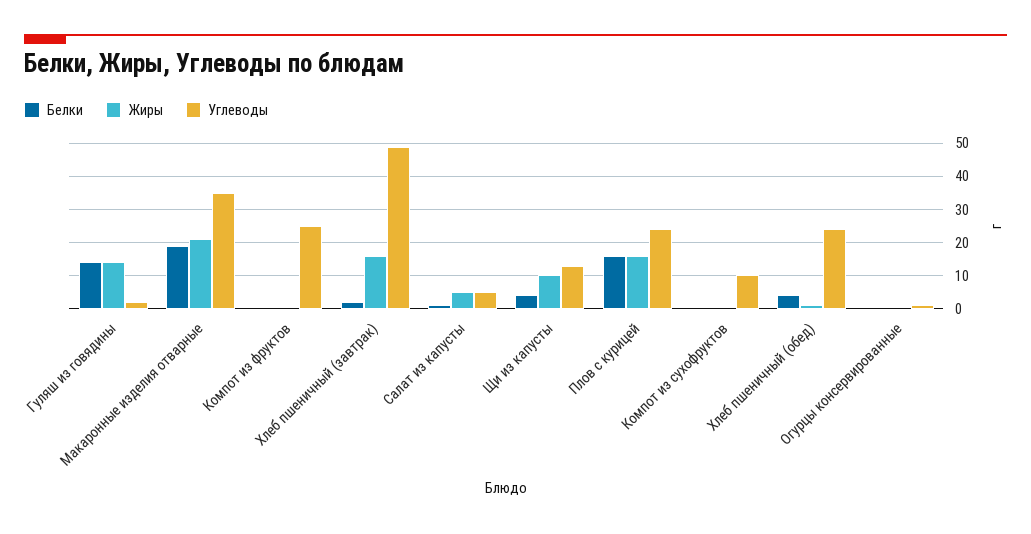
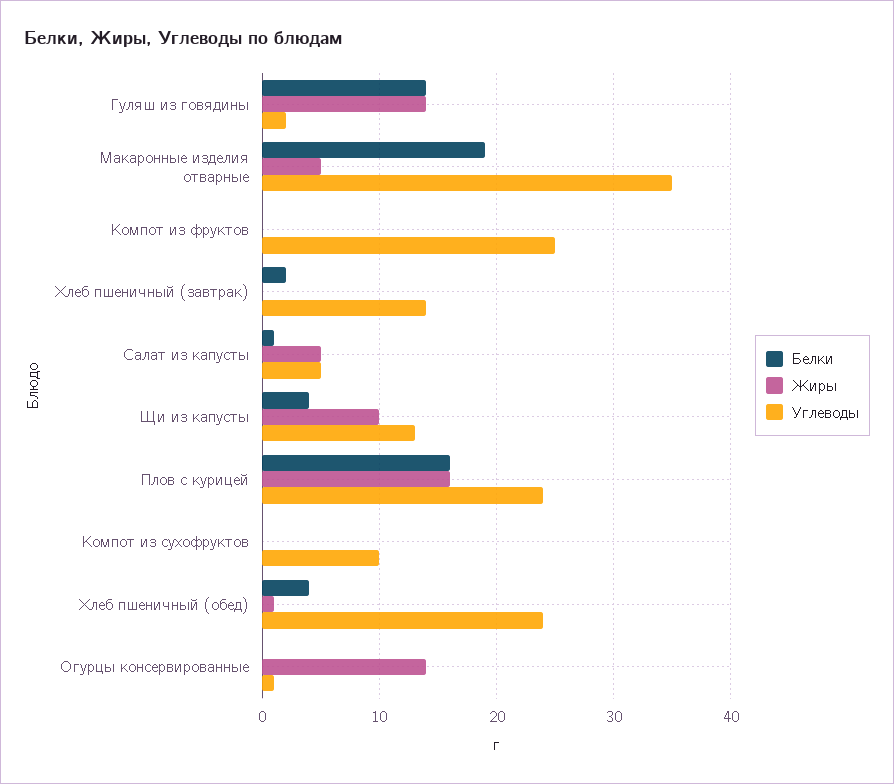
Жиры, Макаронные изделия отварные: 20 -> 5
Жиры, Хлеб пшеничный (завтрак): 15 -> 0
Углеводы, Хлеб пшеничный (завтрак): 50 -> 14
Жиры, Огурцы консервированные: 0 -> 14

